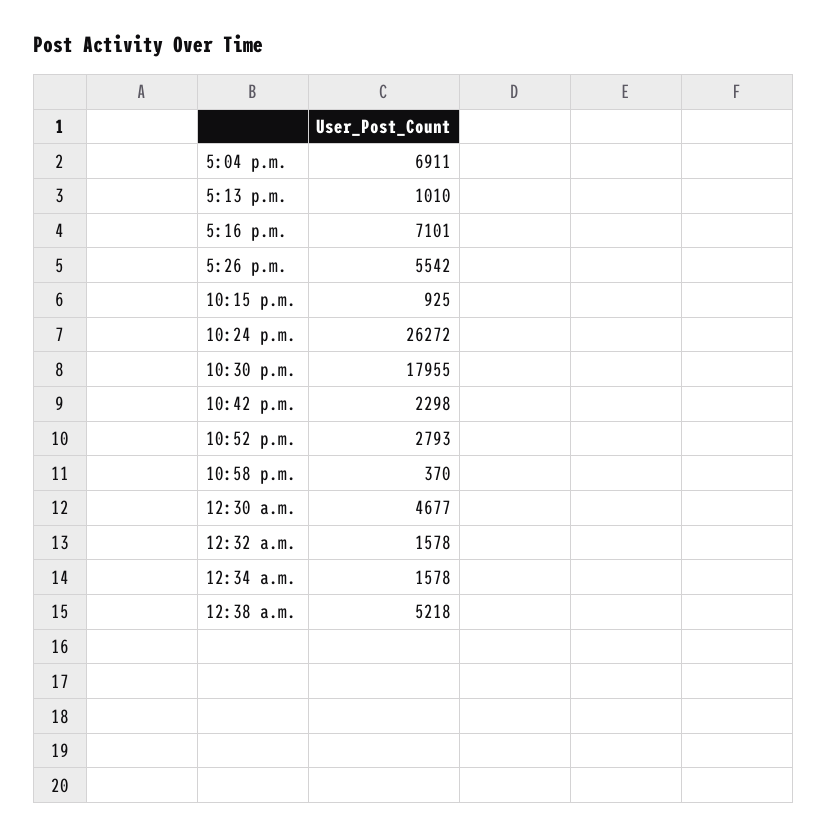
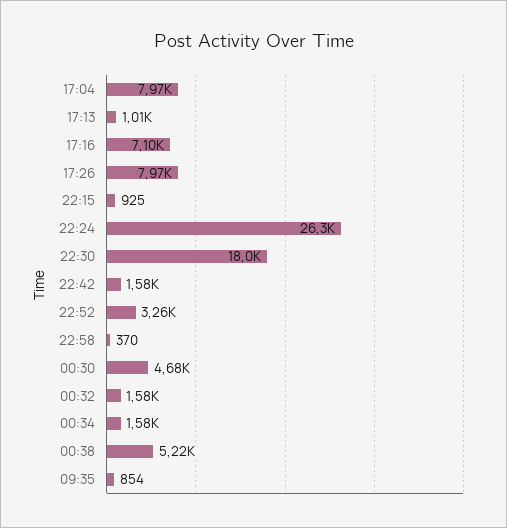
5:04 p.m.: 6911 -> 7970
5:26 p.m.: 5542 -> 7970
10:42 p.m.: 2298 -> 1580
10:52 p.m.: 2793 -> 3260
09:35: none -> 854

